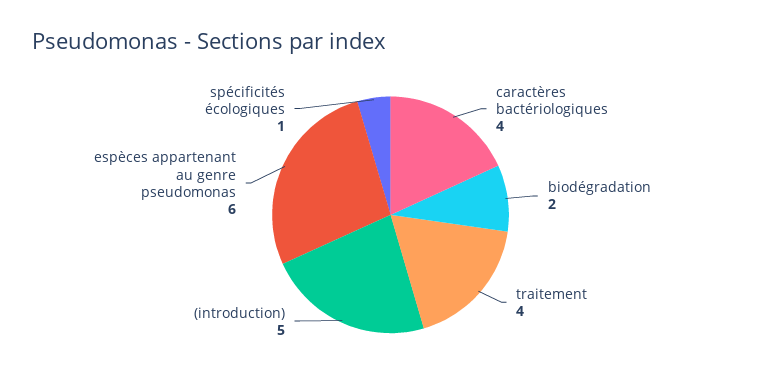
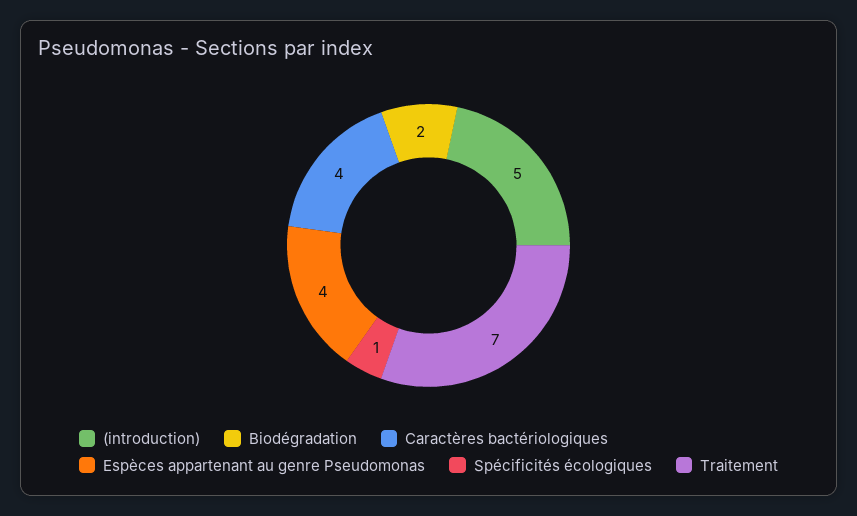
traitement: 4 -> 7
espèces appartenant au genre pseudomonas: 6 -> 4

